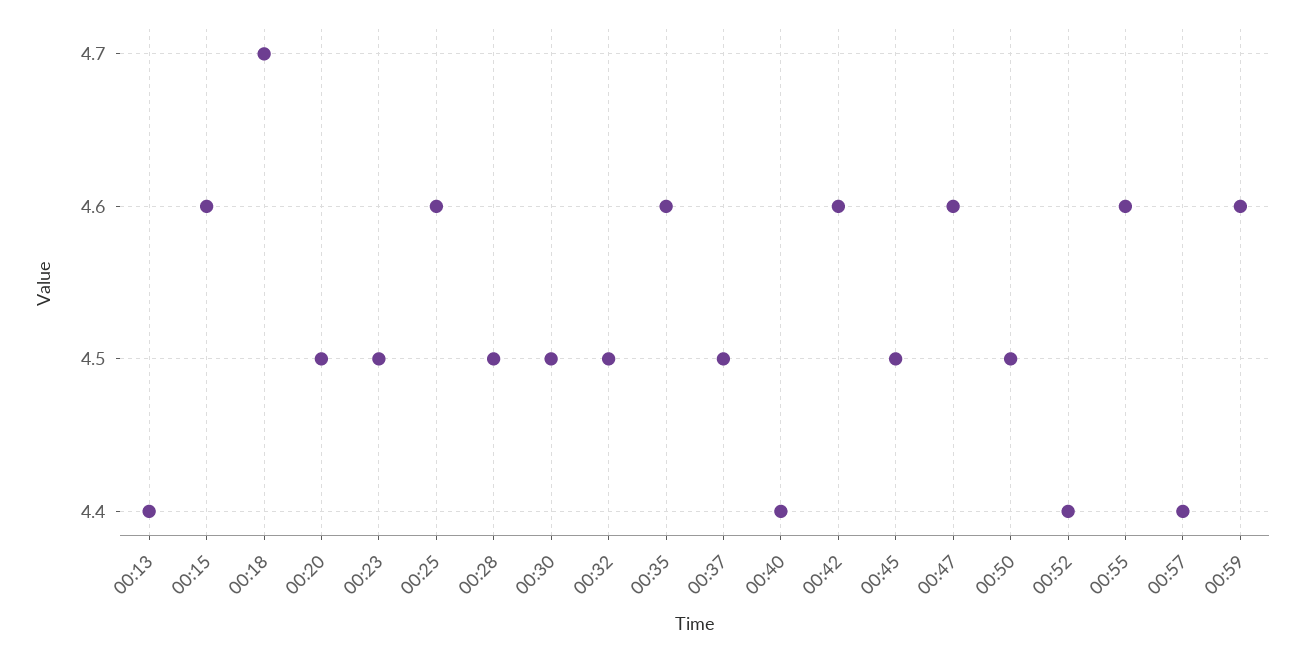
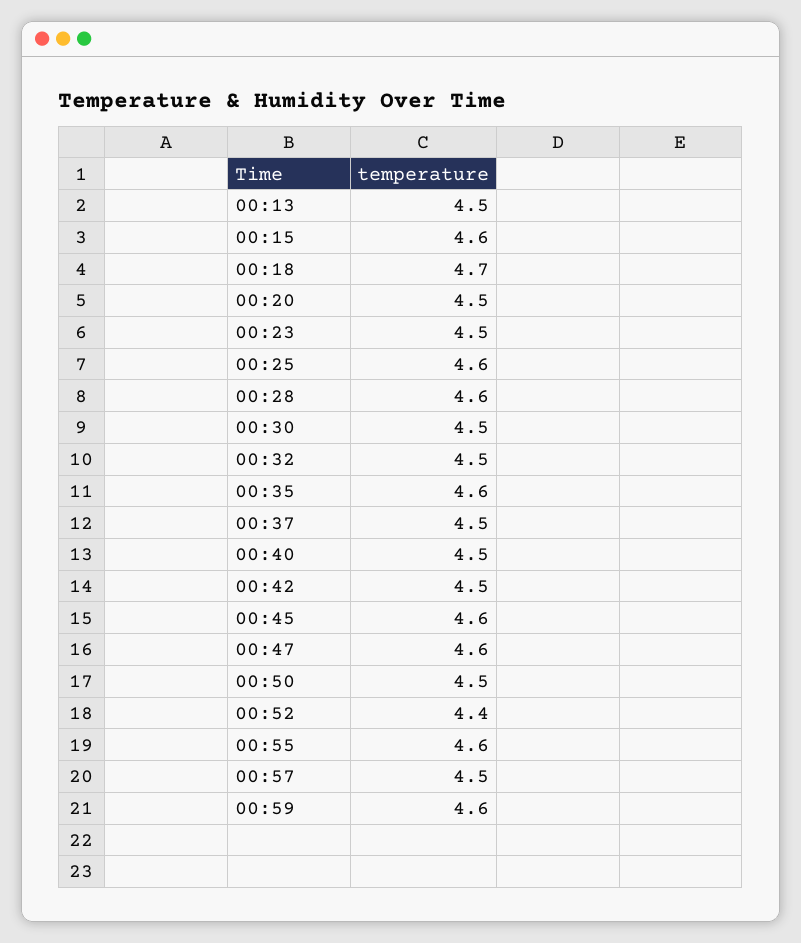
00:13: 4.4 -> 4.5
00:28: 4.5 -> 4.6
00:40: 4.4 -> 4.5
00:42: 4.6 -> 4.5
00:45: 4.5 -> 4.6
00:57: 4.4 -> 4.5

